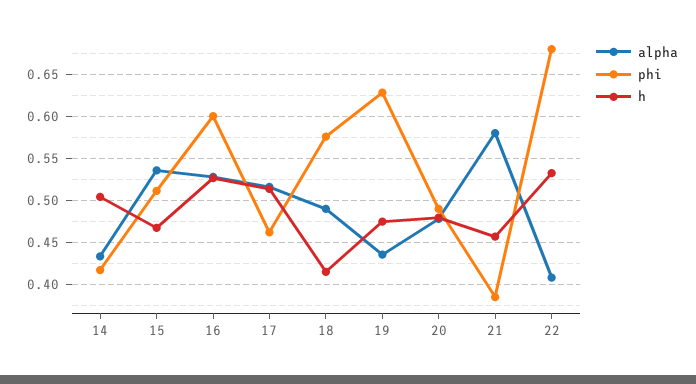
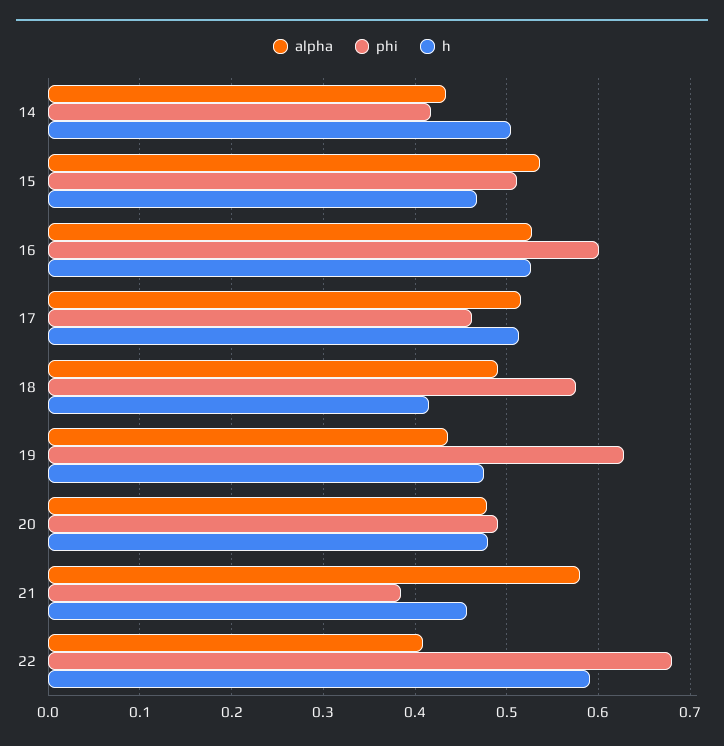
h, 22: 0.53 -> 0.59

